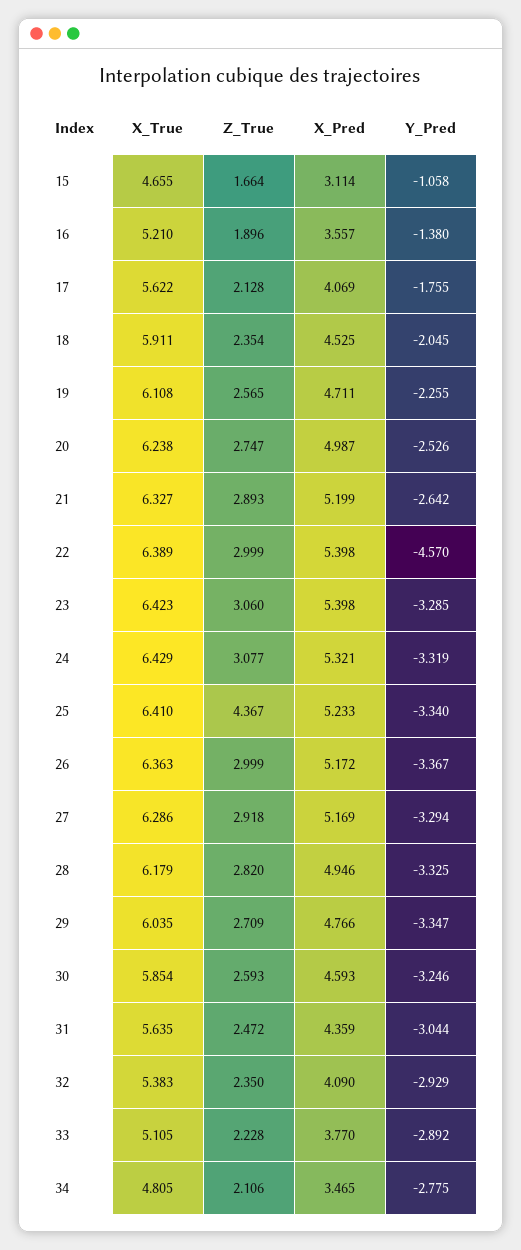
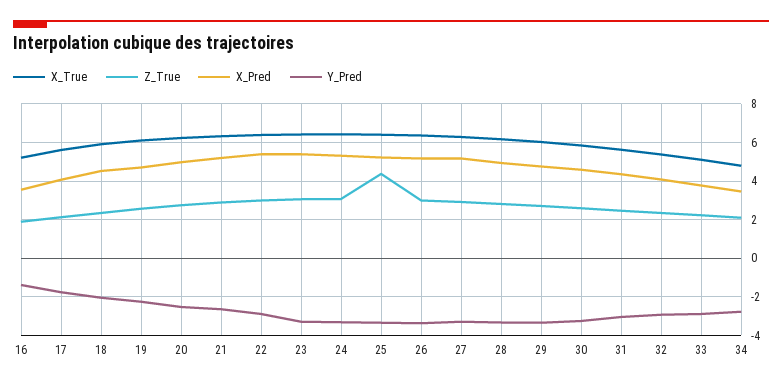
X_True, 15: 4.655 -> none
Z_True, 15: 1.664 -> none
X_Pred, 15: 3.114 -> none
Y_Pred, 15: -1.058 -> none
Y_Pred, 22: -4.57 -> -3

